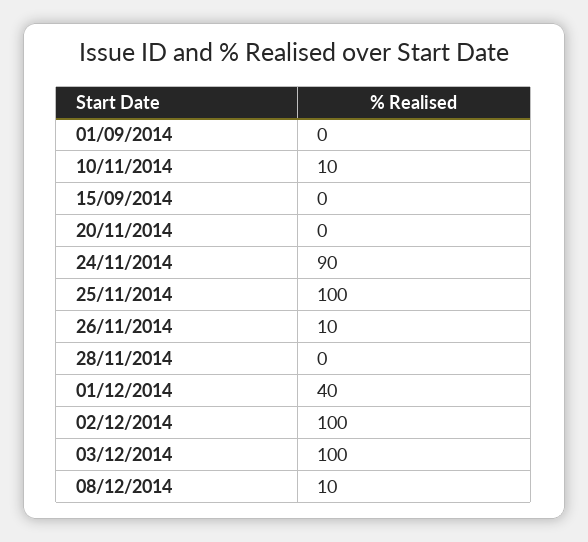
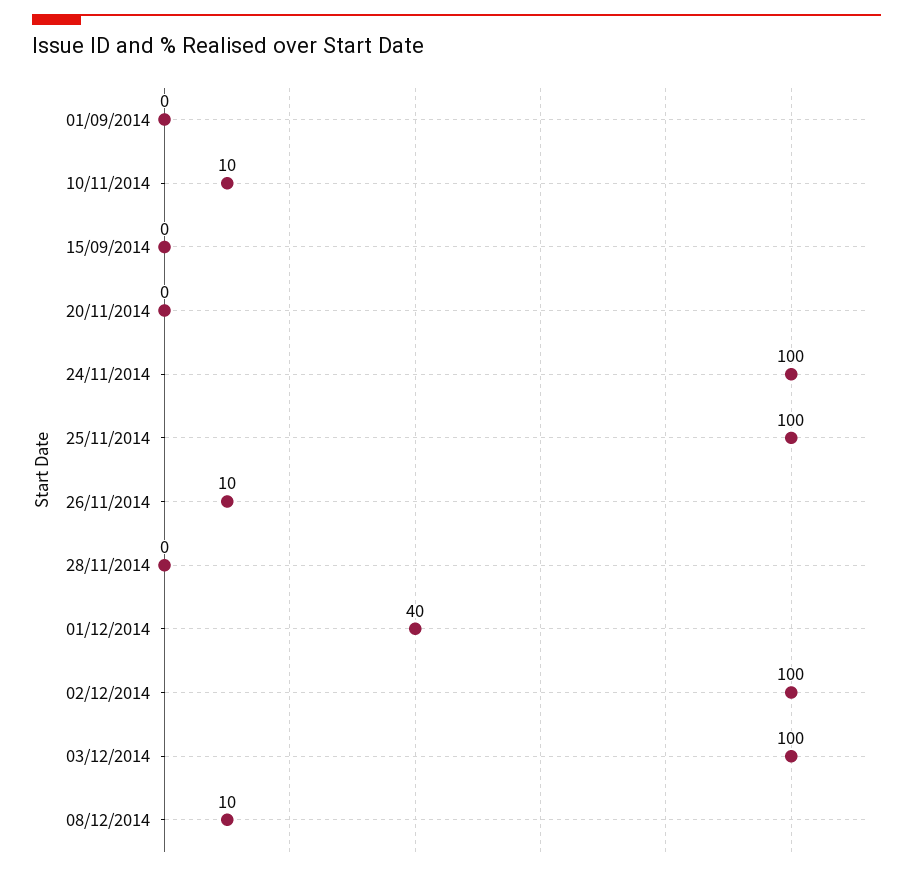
24/11/2014: 90 -> 100

